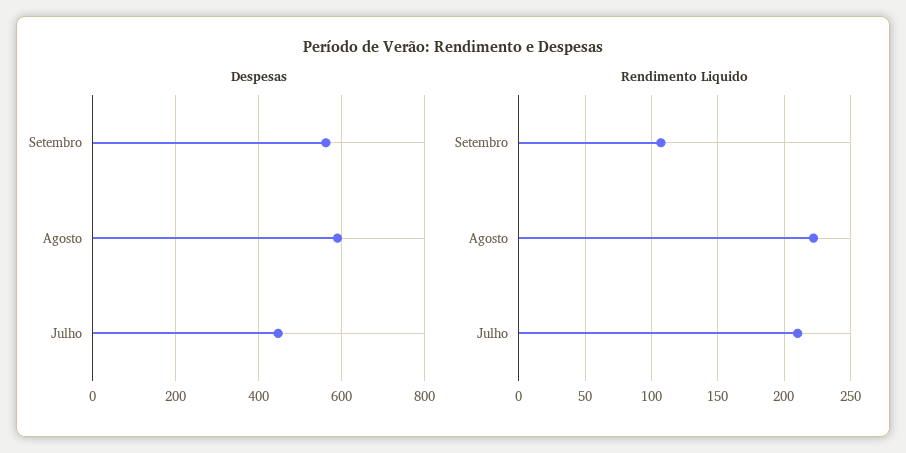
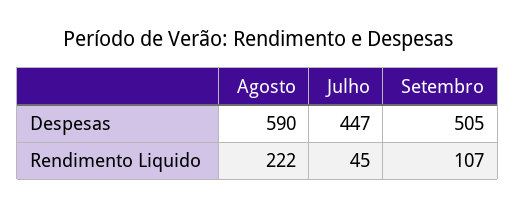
Despesas, Setembro: 560 -> 505
Rendimento Liquido, Julho: 210 -> 45

